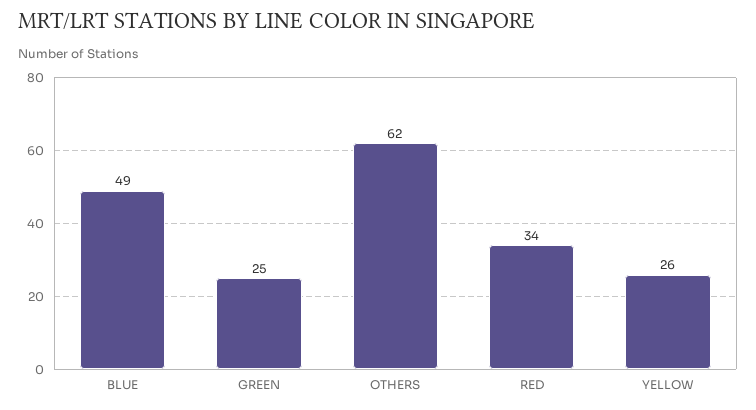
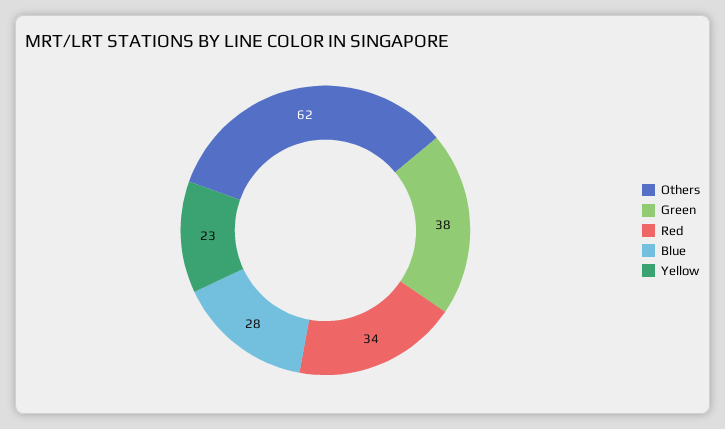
BLUE: 49 -> 28
GREEN: 25 -> 38
YELLOW: 26 -> 23

